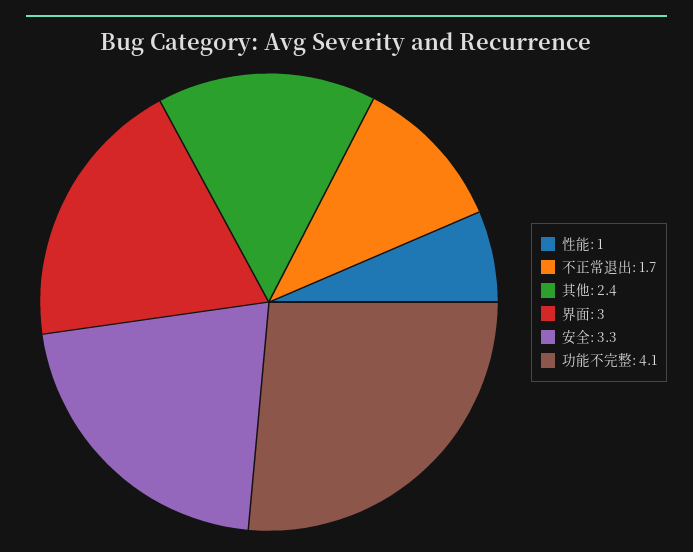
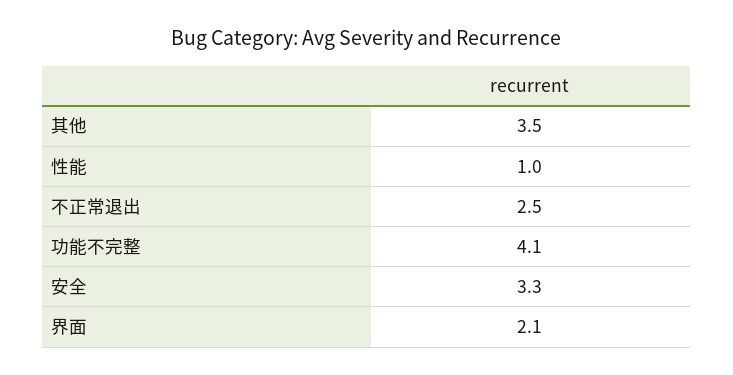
不正常退出: 1.7 -> 2.5
其他: 2.4 -> 3.5
界面: 3 -> 2.1

